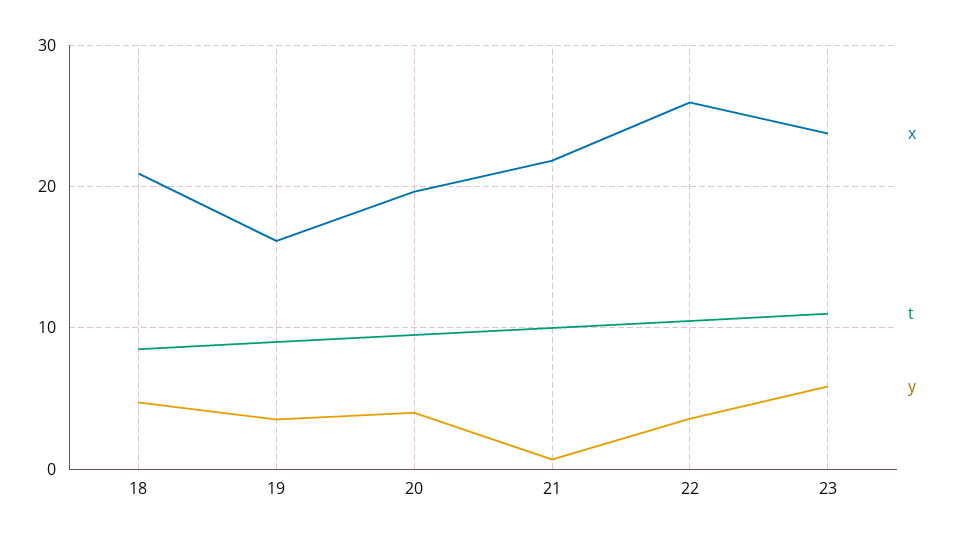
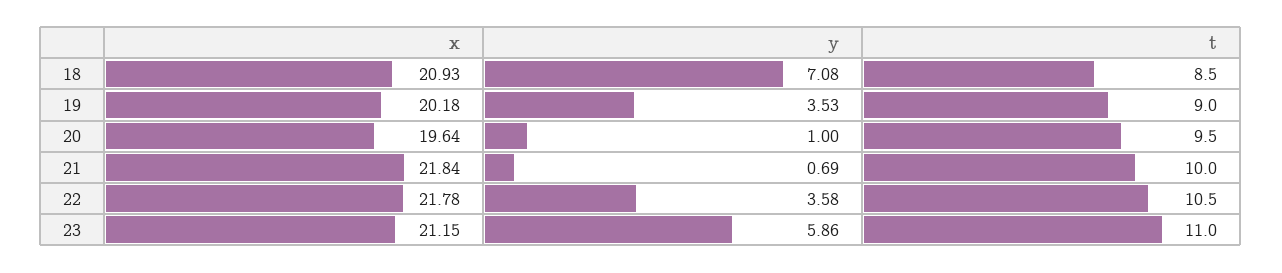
y, 18: 5 -> 7.08
x, 19: 16 -> 20.18
y, 20: 4 -> 1
x, 22: 26 -> 21.78
x, 23: 24 -> 21.15

